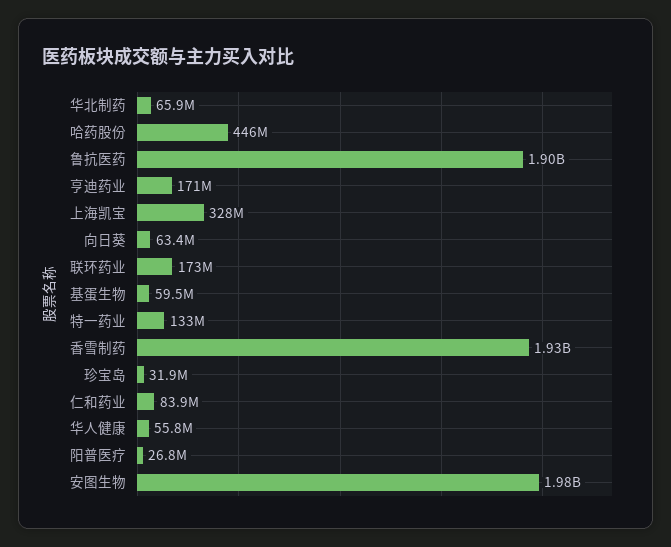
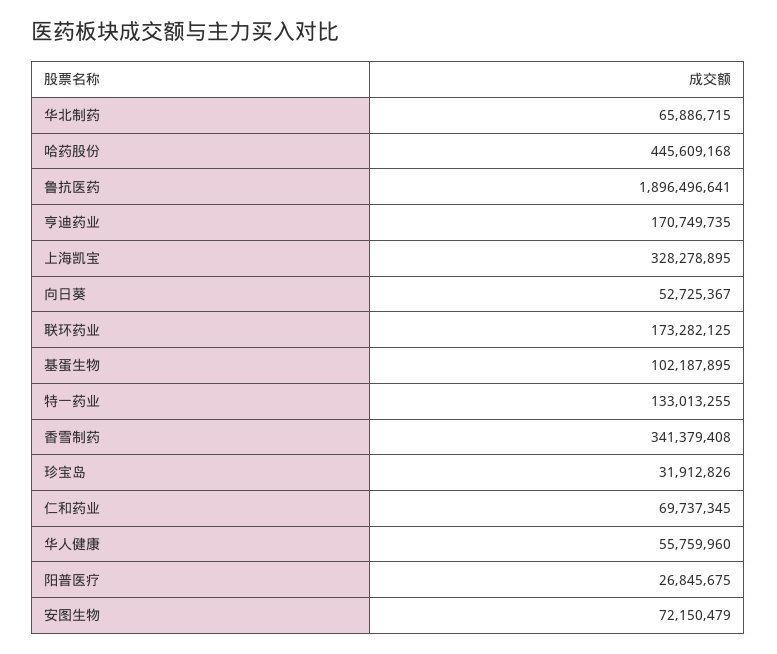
向日葵: 63400000 -> 52725367
基蛋生物: 59500000 -> 102187895
香雪制药: 1930000000 -> 341379408
仁和药业: 83900000 -> 69737345
安图生物: 1980000000 -> 72150479

